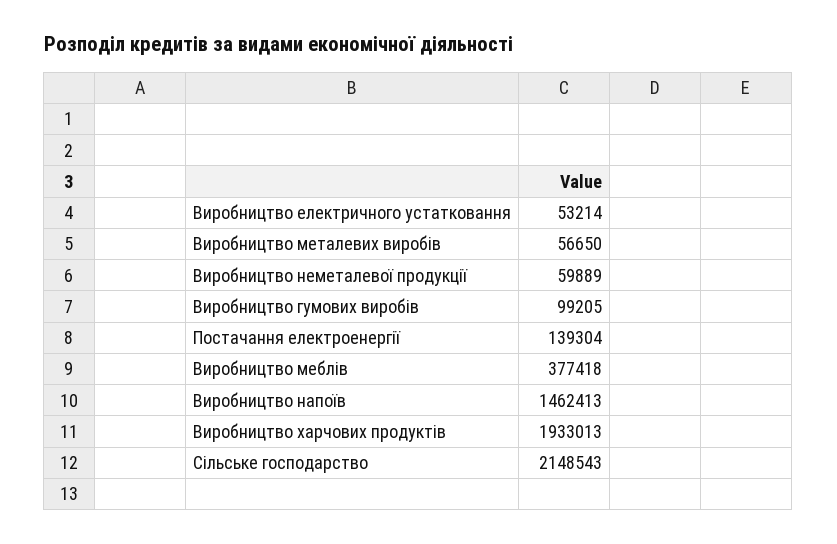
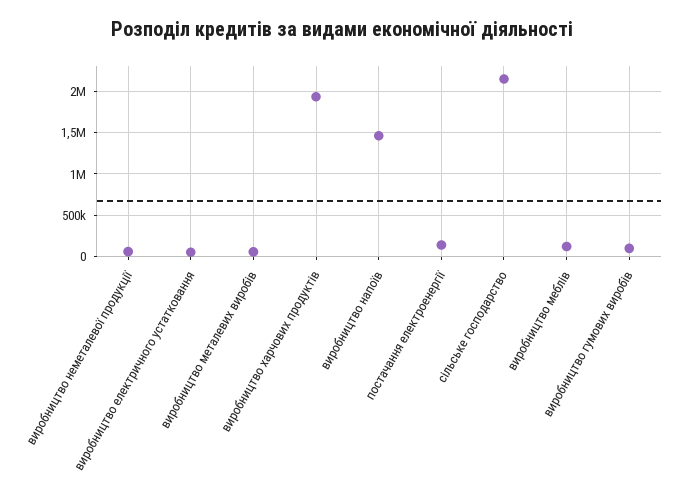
Виробництво меблів: 377418 -> 100000

